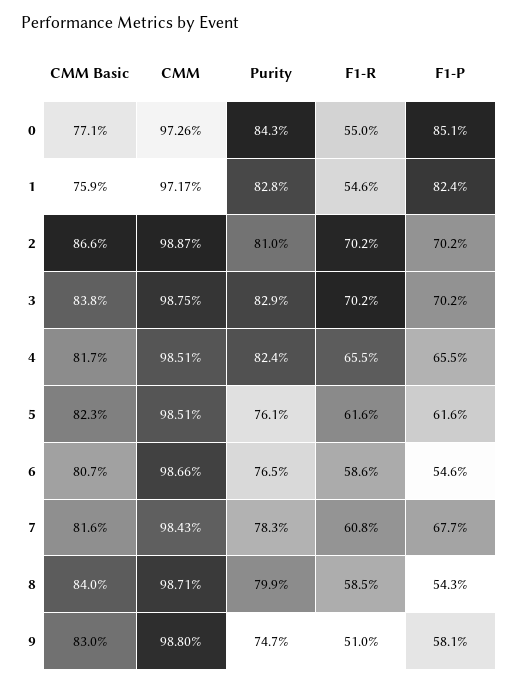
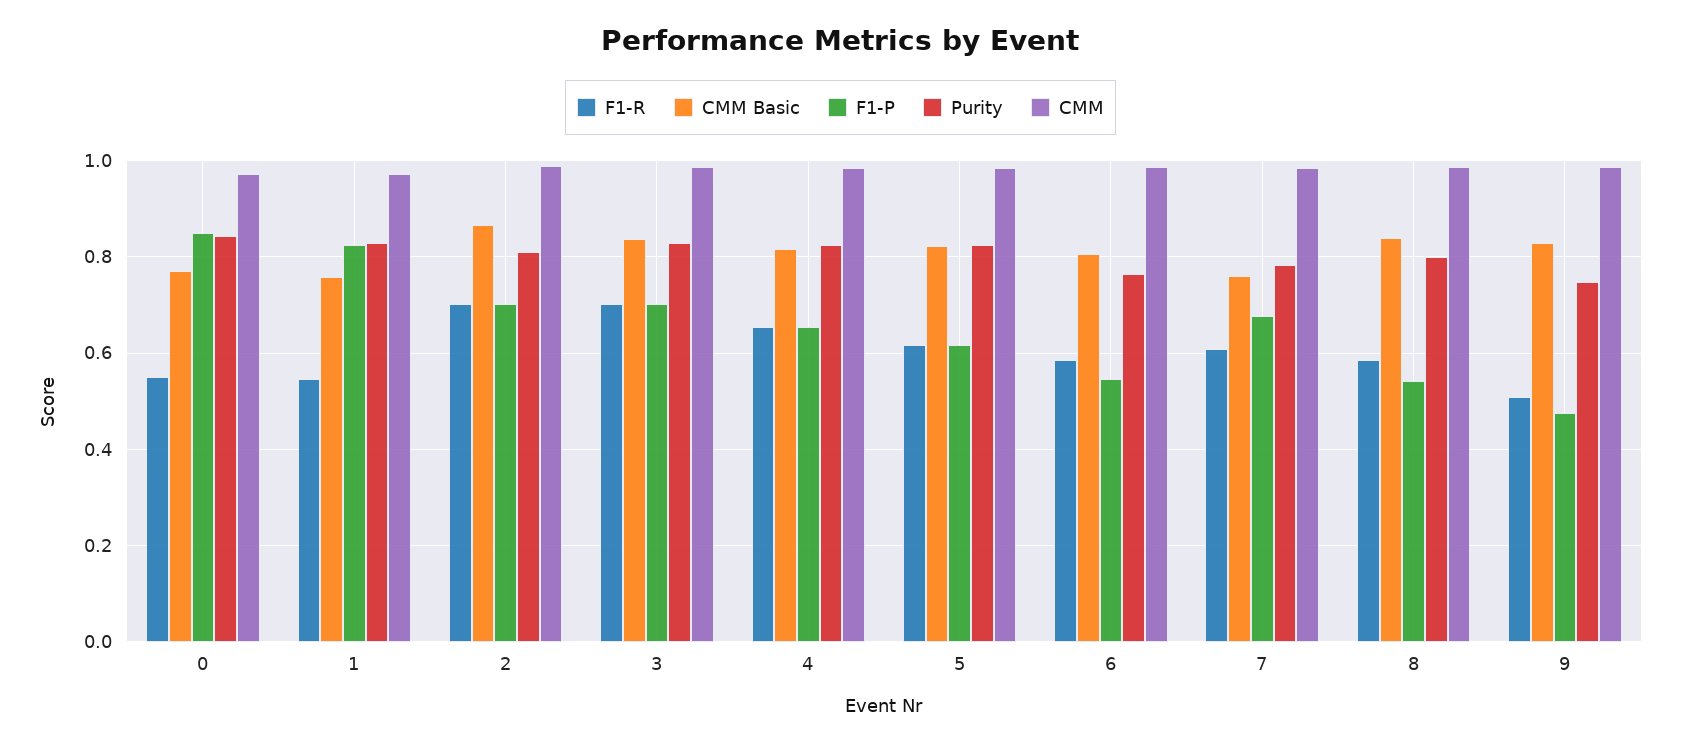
Purity, 5: 0.761 -> 0.82
CMM Basic, 7: 0.816 -> 0.76
F1-P, 9: 0.581 -> 0.48

